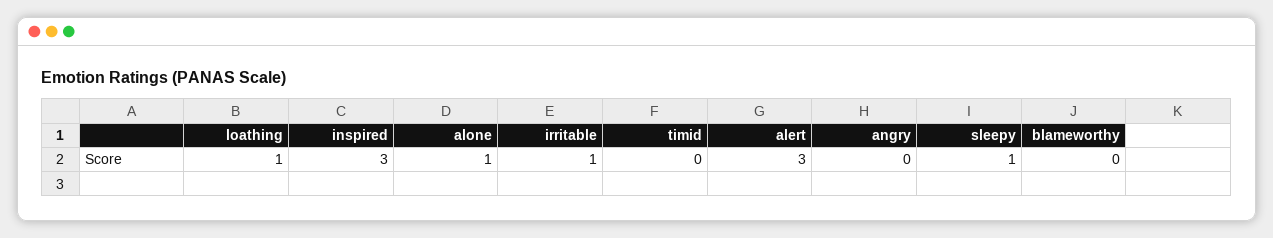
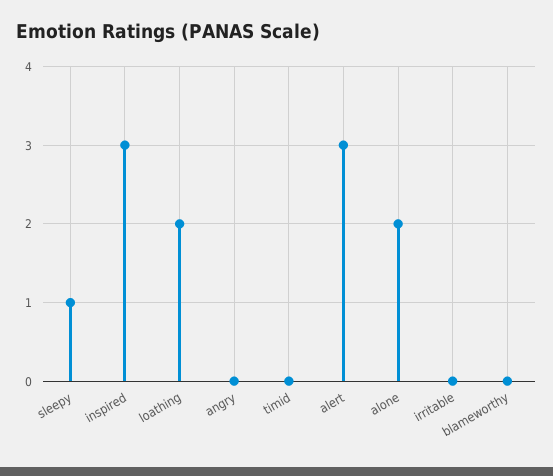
loathing: 1 -> 2
alone: 1 -> 2
irritable: 1 -> 0

